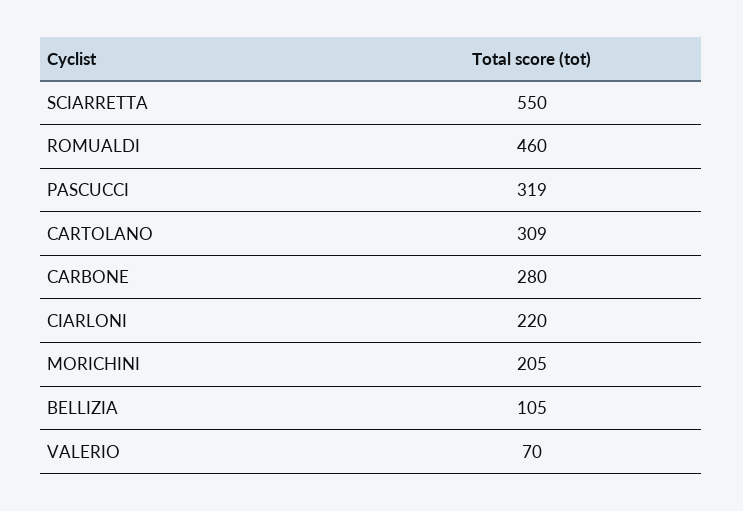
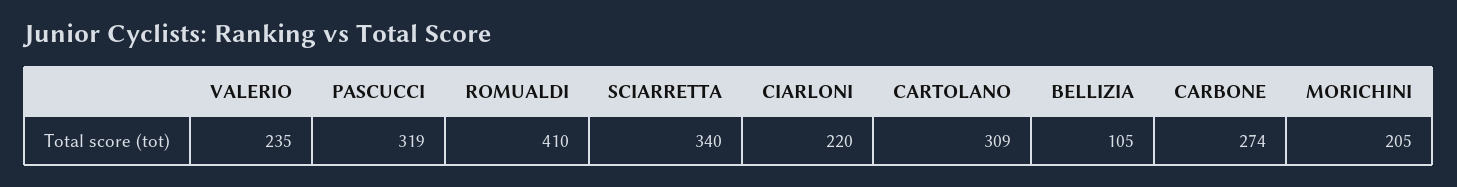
SCIARRETTA: 550 -> 340
ROMUALDI: 460 -> 410
CARBONE: 280 -> 274
VALERIO: 70 -> 235

